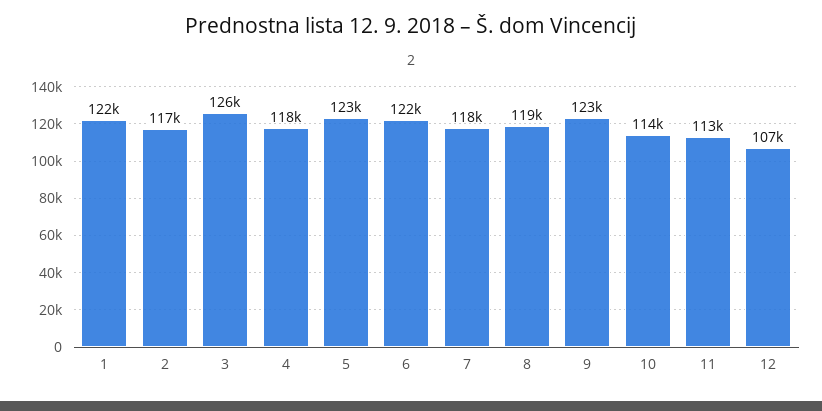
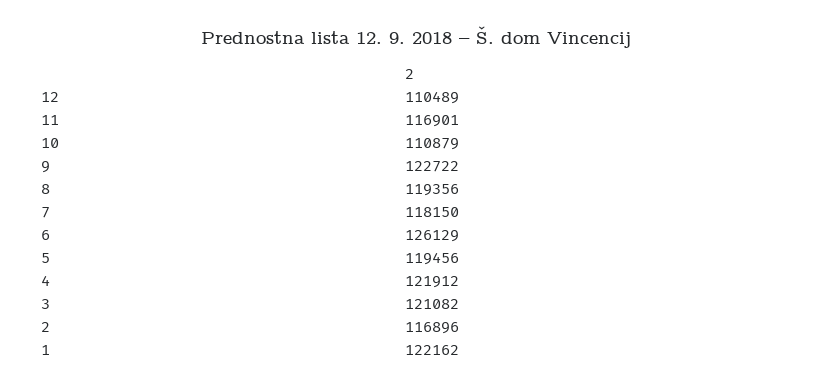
3: 126000 -> 121082
4: 118000 -> 121912
5: 123000 -> 119456
6: 122000 -> 126129
10: 114000 -> 110879
11: 113000 -> 116901
12: 107000 -> 110489

